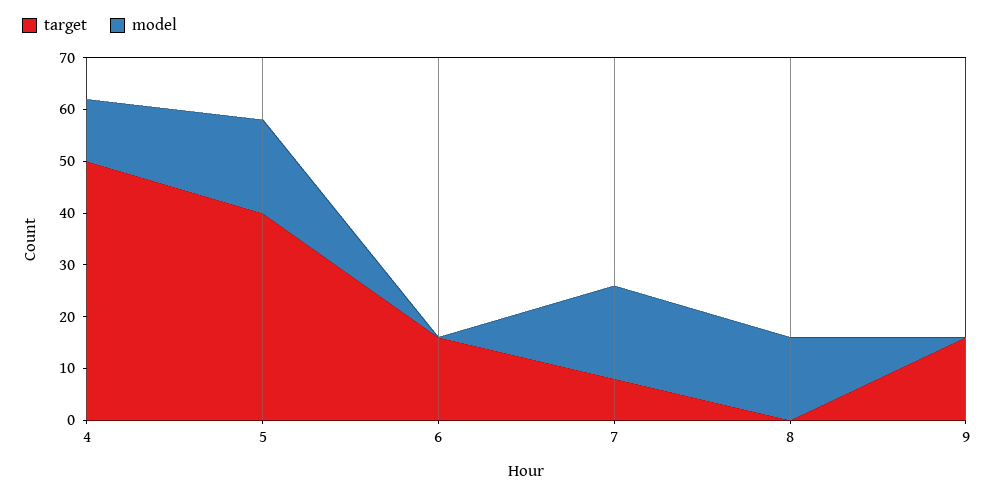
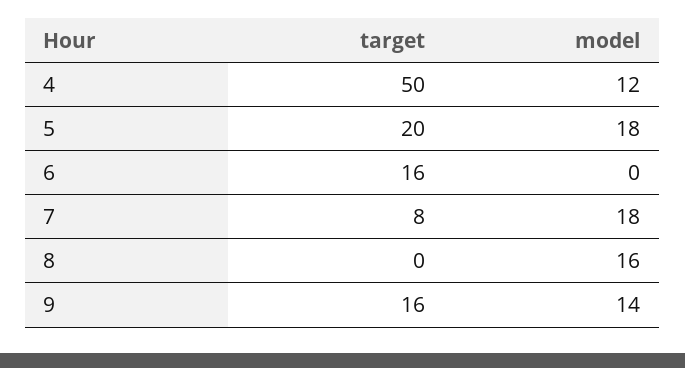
target, 5: 40 -> 20
model, 9: 0 -> 14

